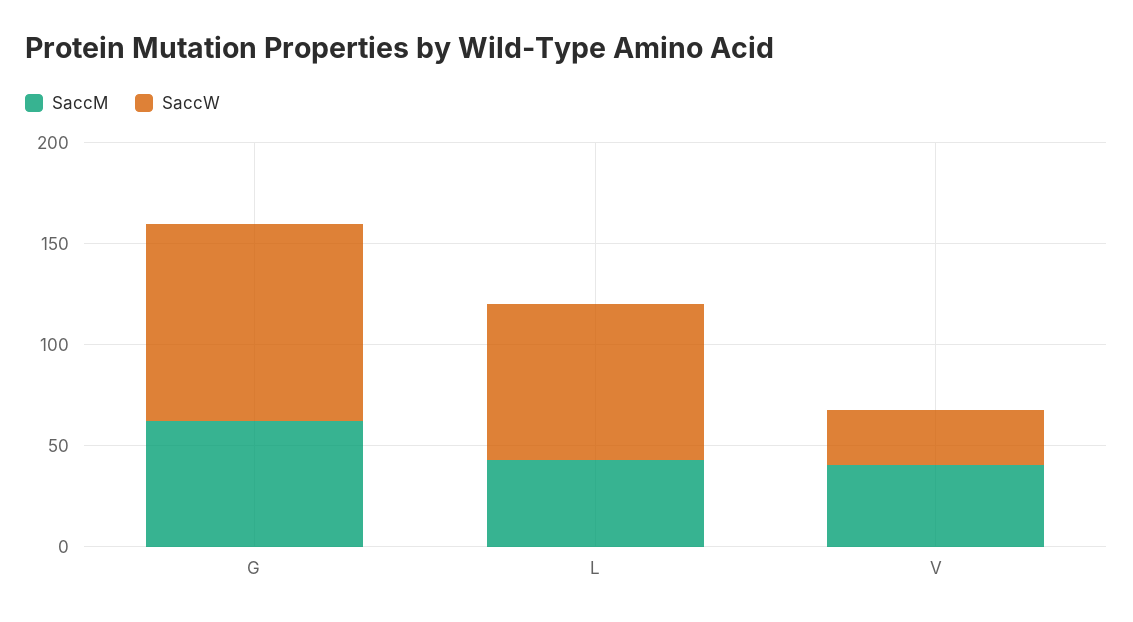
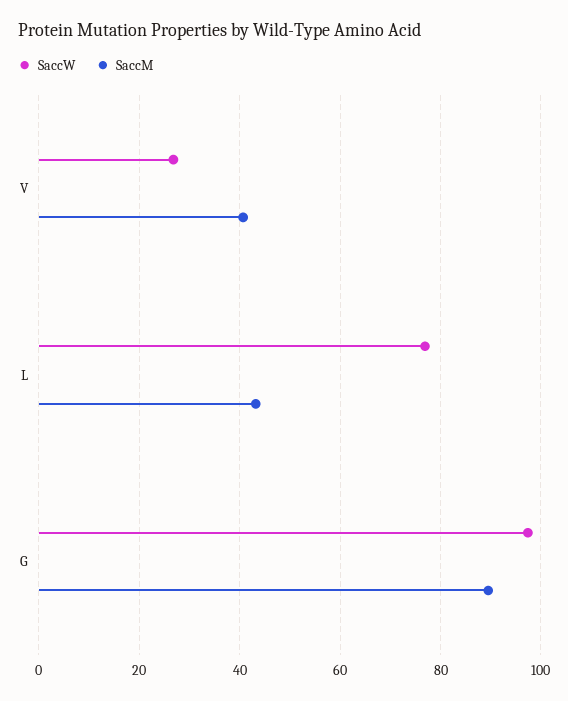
SaccM, G: 60 -> 90

